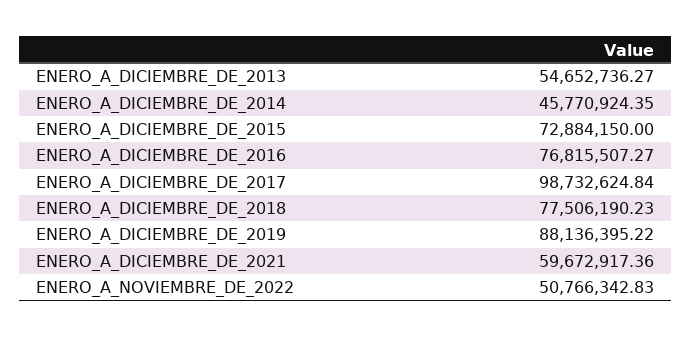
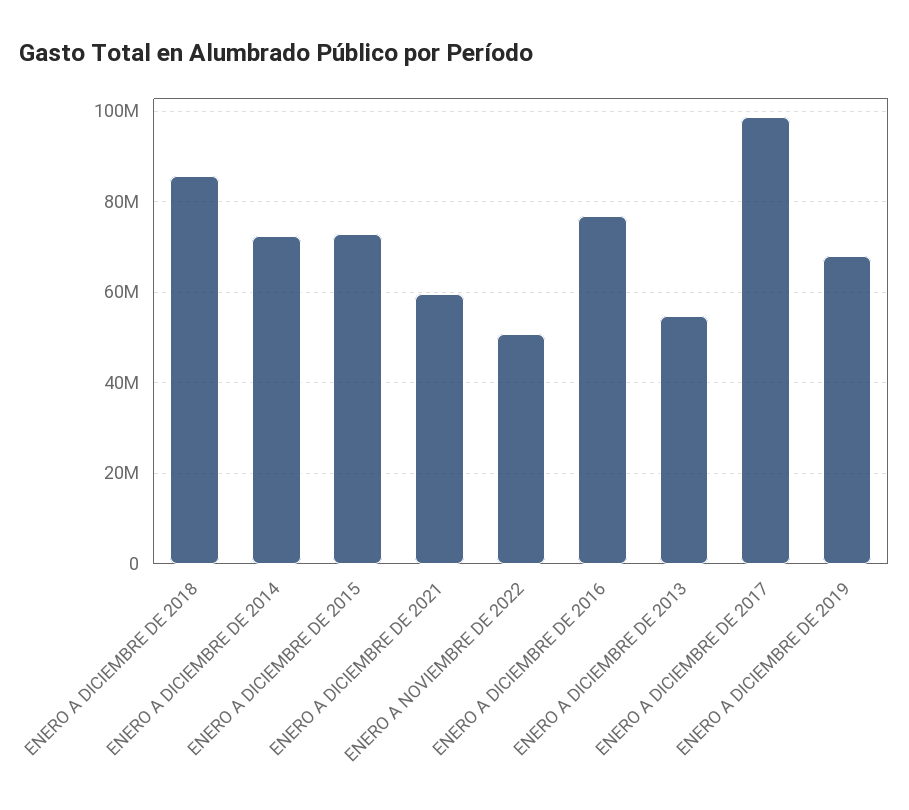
ENERO_A_DICIEMBRE_DE_2014: 45770924.35 -> 72000000
ENERO_A_DICIEMBRE_DE_2018: 77506190.23 -> 86000000
ENERO_A_DICIEMBRE_DE_2019: 88136395.22 -> 68000000

